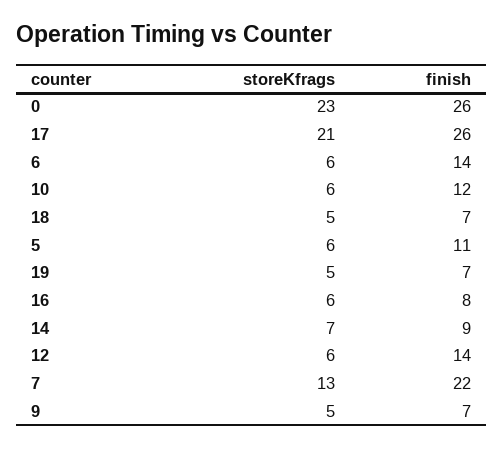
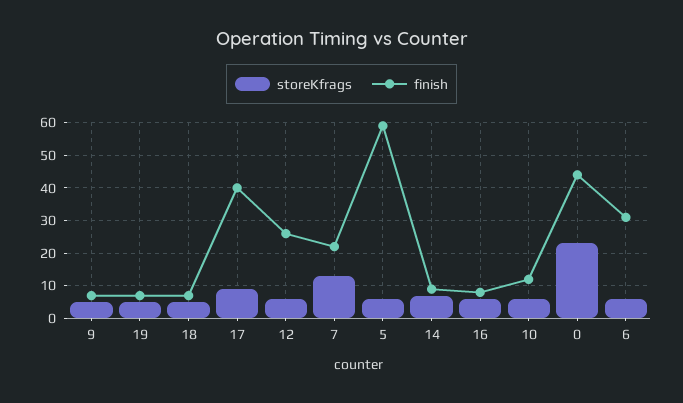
finish, 0: 26 -> 45
storeKfrags, 17: 21 -> 10
finish, 17: 26 -> 40
finish, 6: 14 -> 30
finish, 5: 11 -> 60
finish, 12: 14 -> 25

